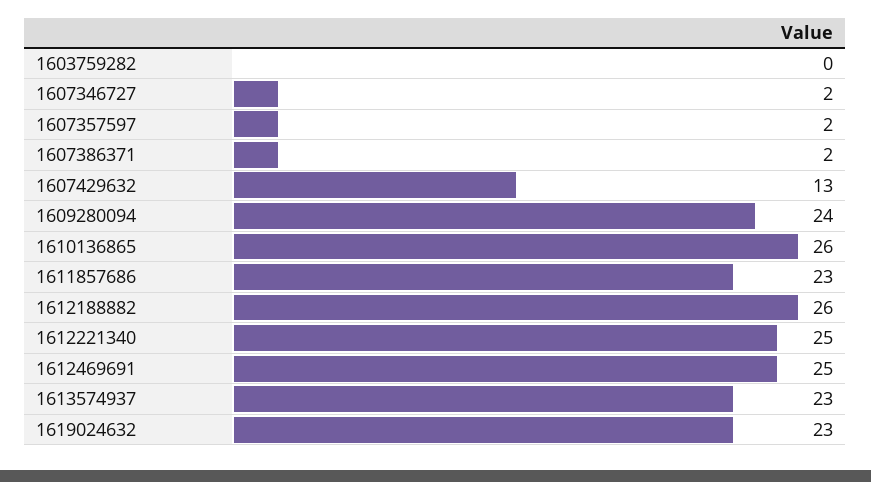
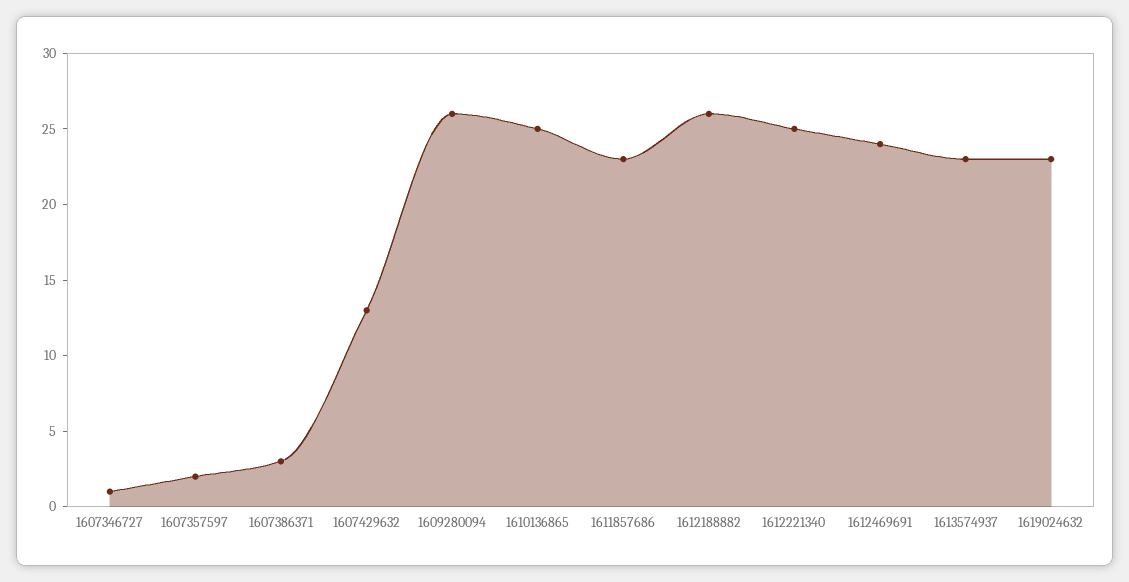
1603759282: 0 -> none
1607346727: 2 -> 1
1607386371: 2 -> 3
1609280094: 24 -> 26
1610136865: 26 -> 25
1612469691: 25 -> 24

